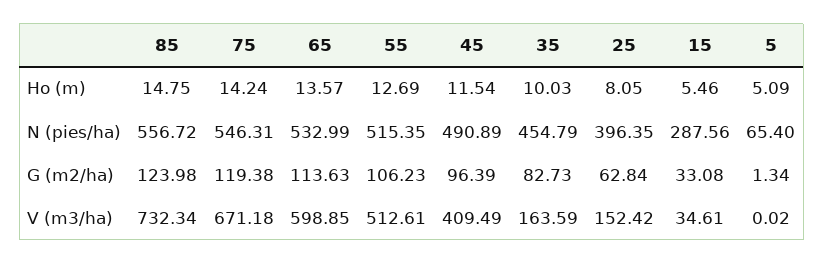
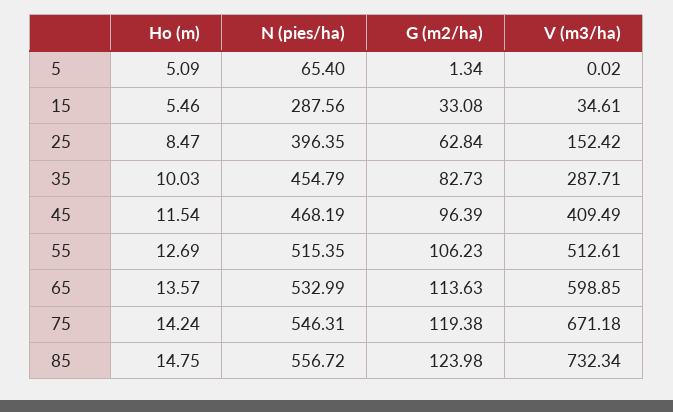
25, Ho (m): 8.05 -> 8.47
45, N (pies/ha): 490.89 -> 468.19
35, V (m3/ha): 163.59 -> 287.71

